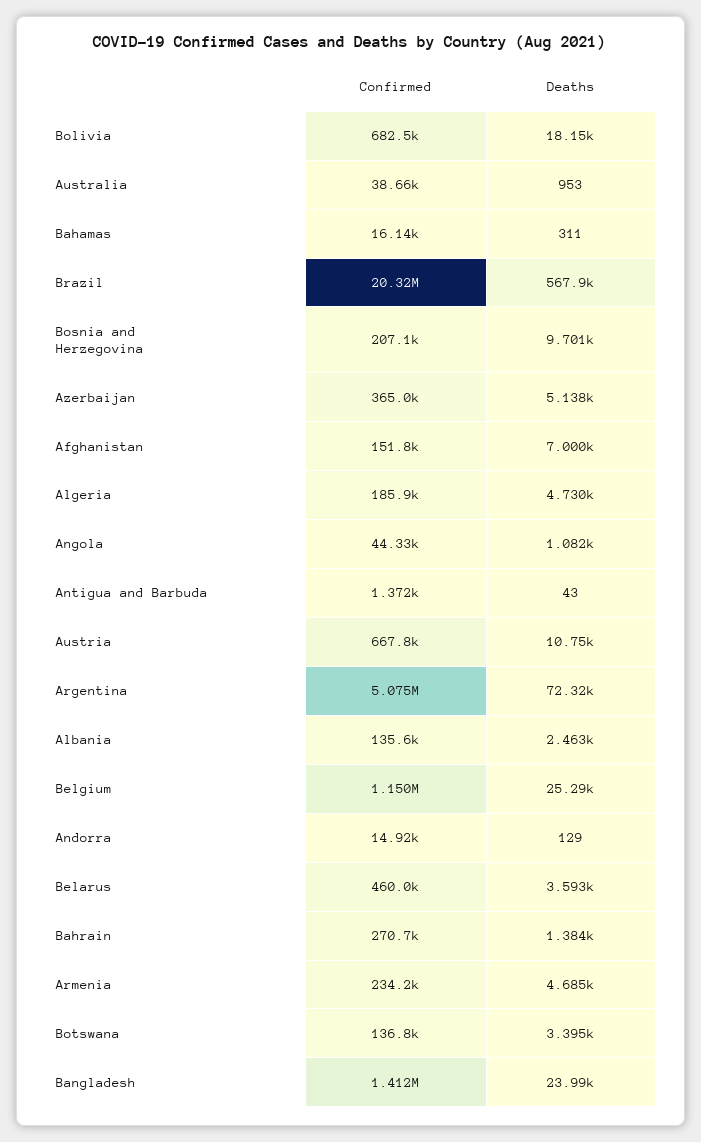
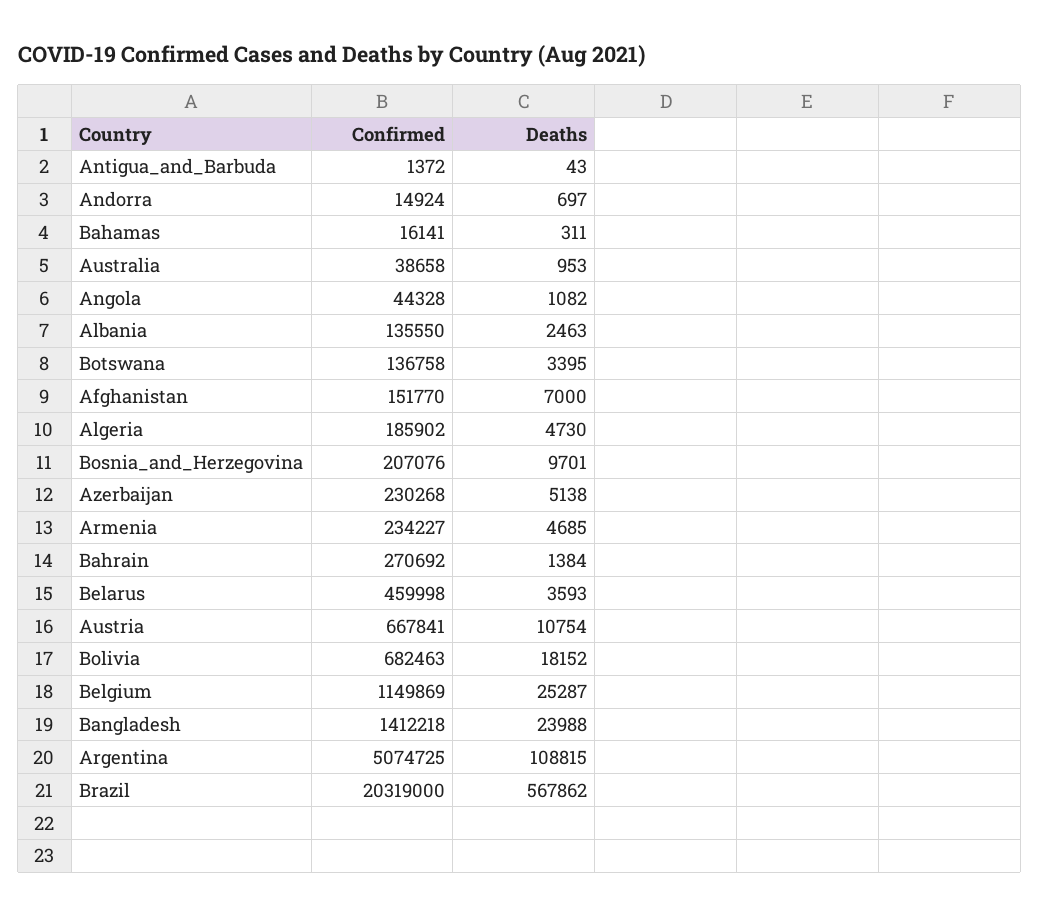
Confirmed, Azerbaijan: 365000 -> 230268
Deaths, Argentina: 72320 -> 108815
Deaths, Andorra: 129 -> 697

